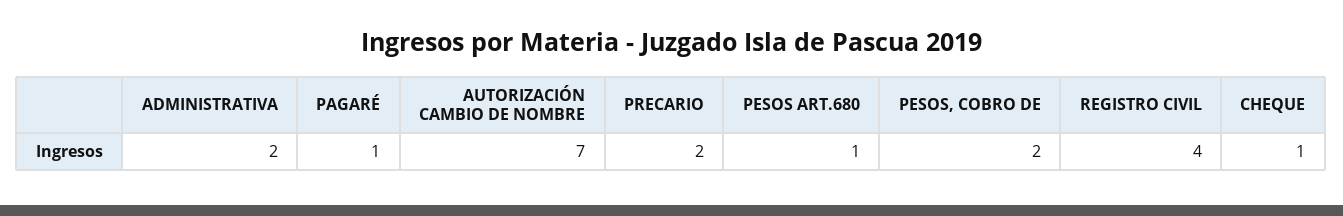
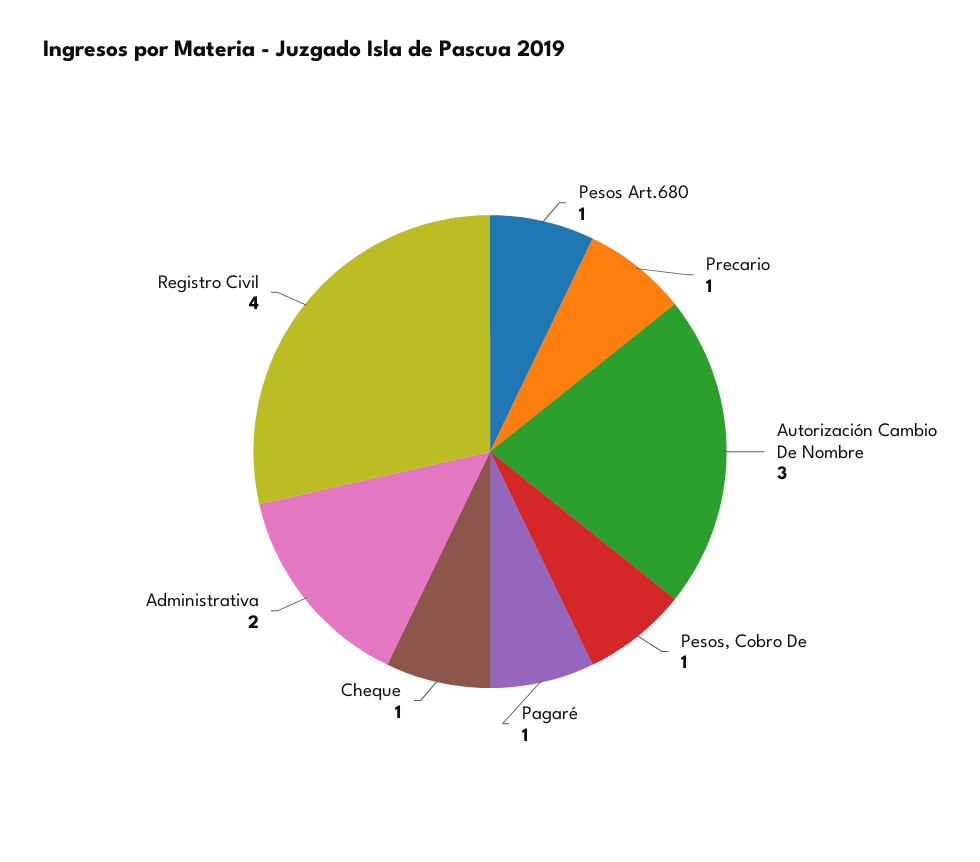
AUTORIZACIÓN CAMBIO DE NOMBRE: 7 -> 3
PRECARIO: 2 -> 1
PESOS, COBRO DE: 2 -> 1

